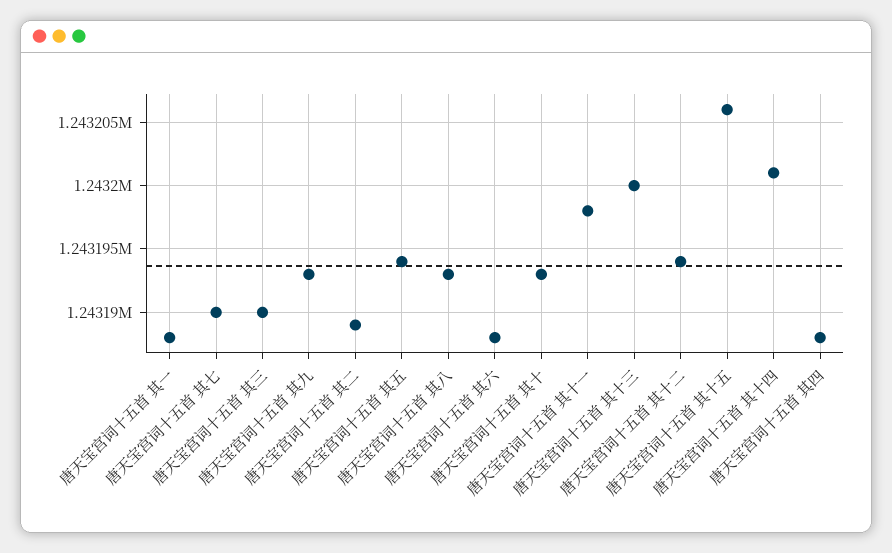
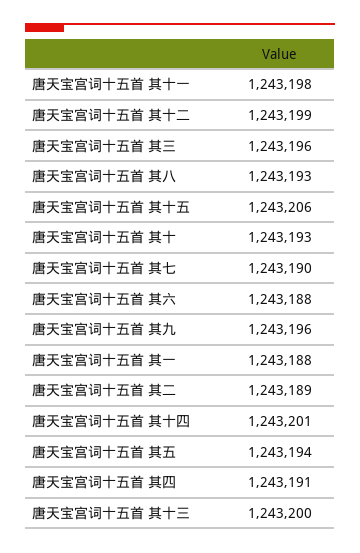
唐天宝宫词十五首 其三: 1243190 -> 1243196
唐天宝宫词十五首 其九: 1243193 -> 1243196
唐天宝宫词十五首 其十二: 1243194 -> 1243199
唐天宝宫词十五首 其四: 1243188 -> 1243191

